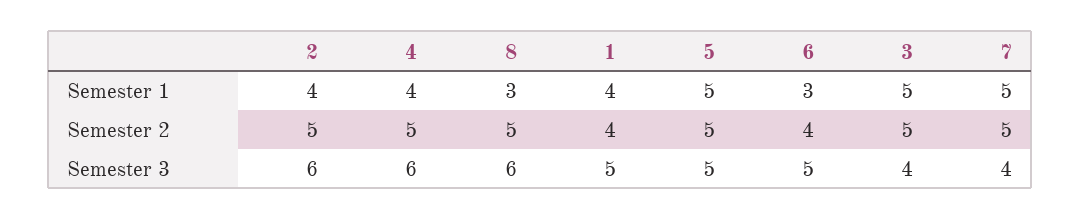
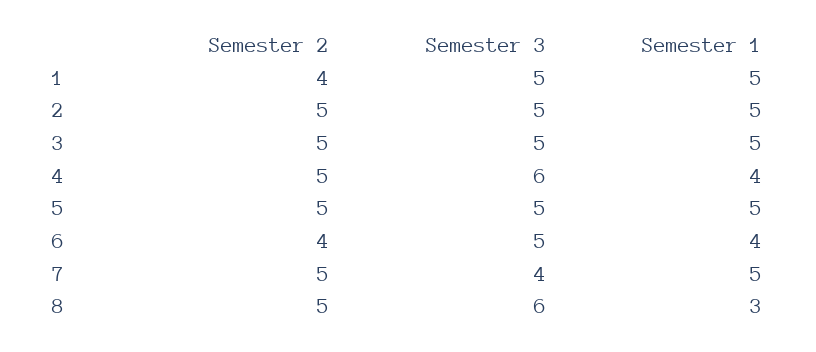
2, Semester 1: 4 -> 5
1, Semester 1: 4 -> 5
6, Semester 1: 3 -> 4
2, Semester 3: 6 -> 5
3, Semester 3: 4 -> 5

